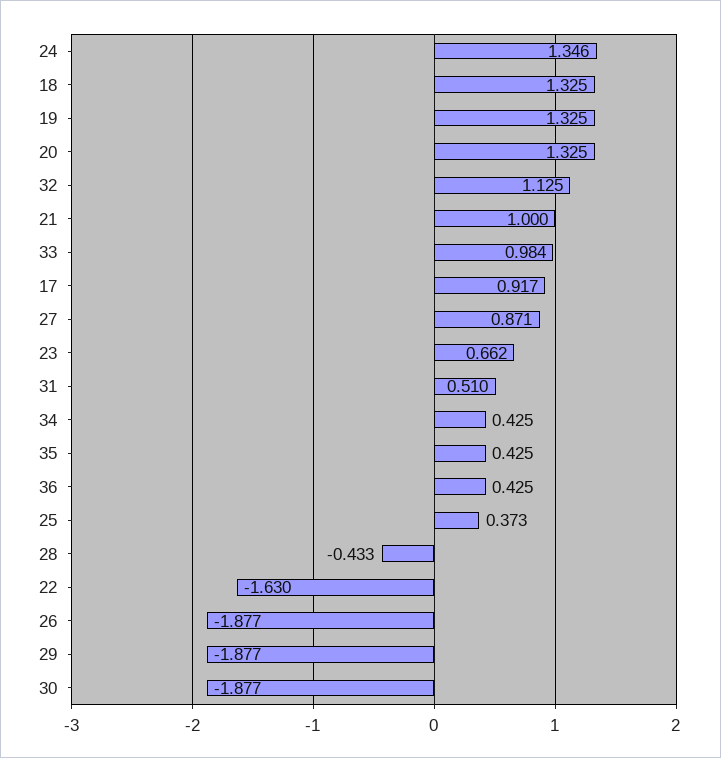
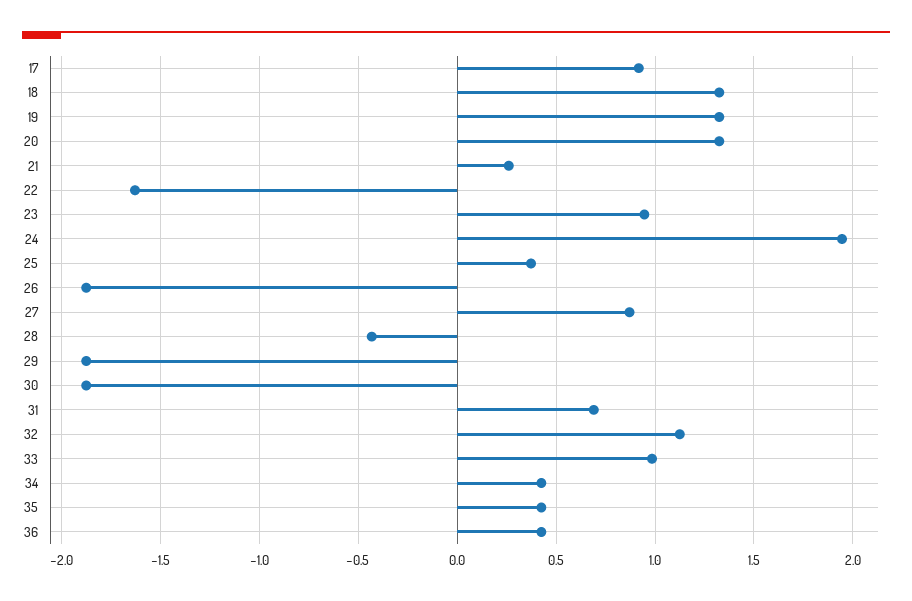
24: 1.346 -> 1.95
21: 1 -> 0.25
23: 0.662 -> 0.95
31: 0.51 -> 0.7

